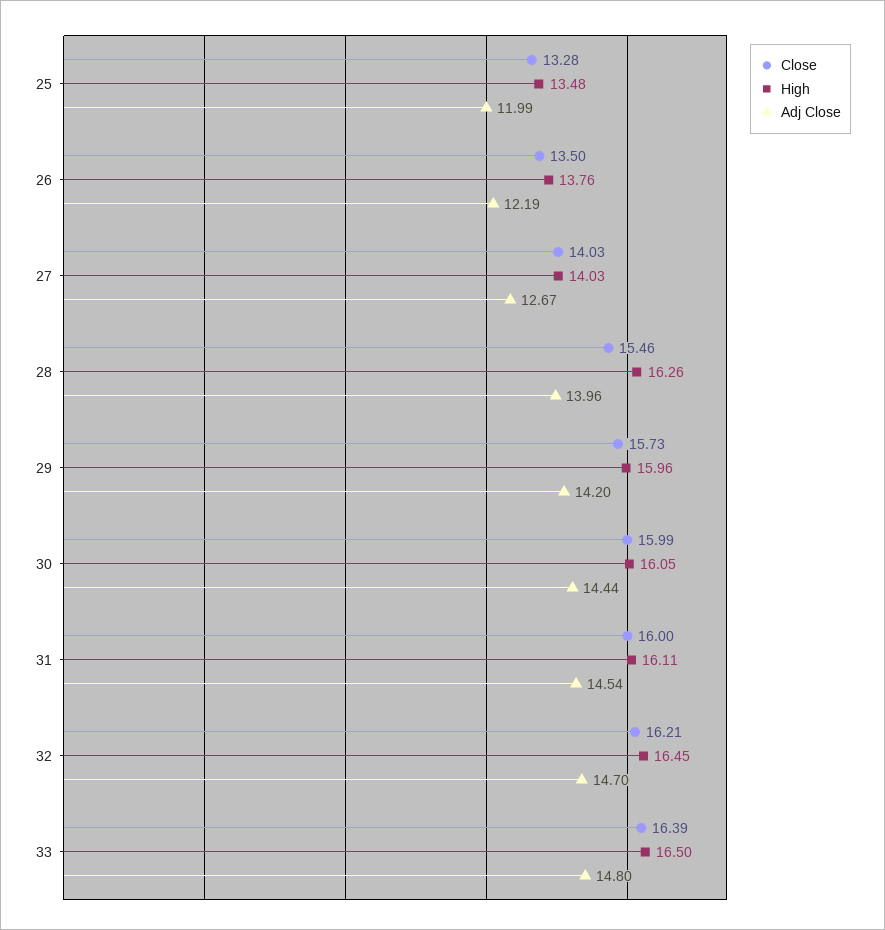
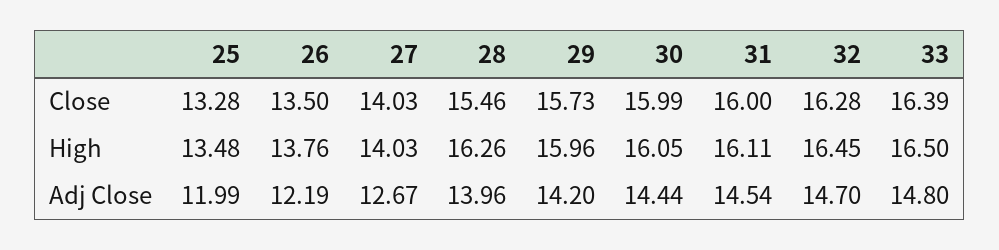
Close, 32: 16.21 -> 16.28

